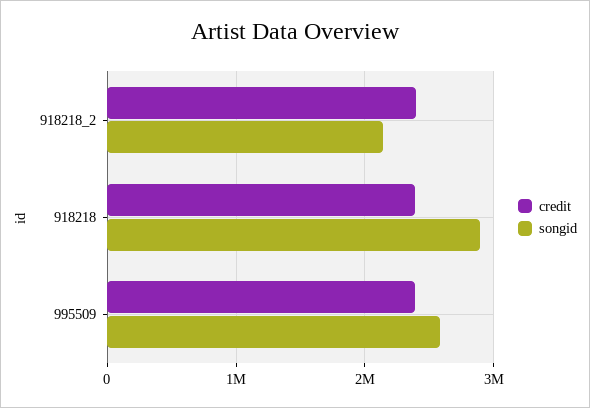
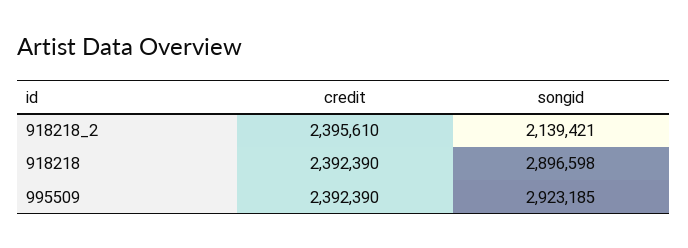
songid, 995509: 2600000 -> 2923185

